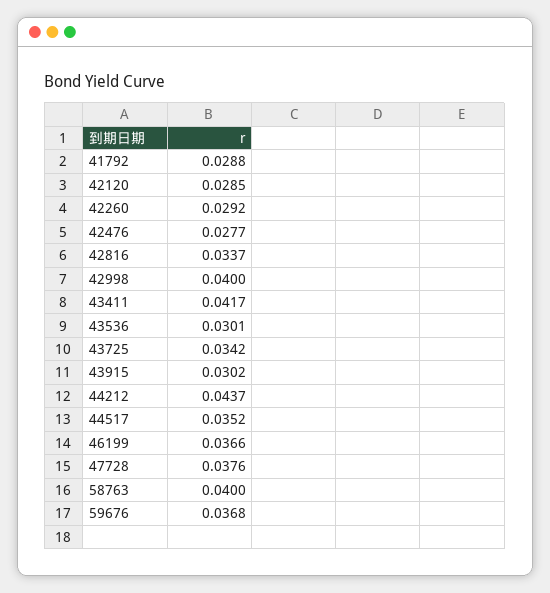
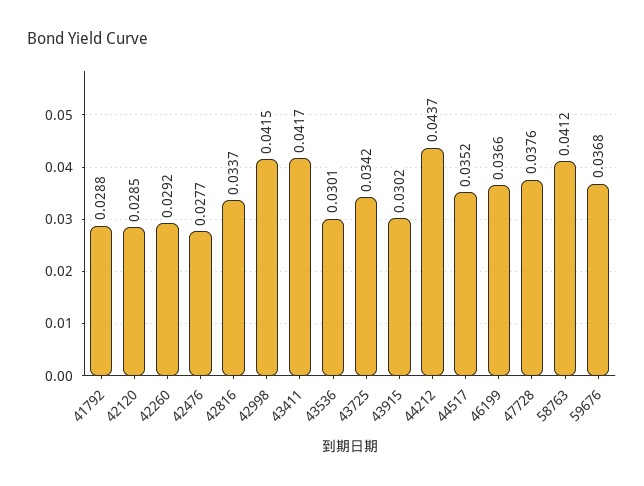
42998: 0.04 -> 0.0415
58763: 0.04 -> 0.0412

